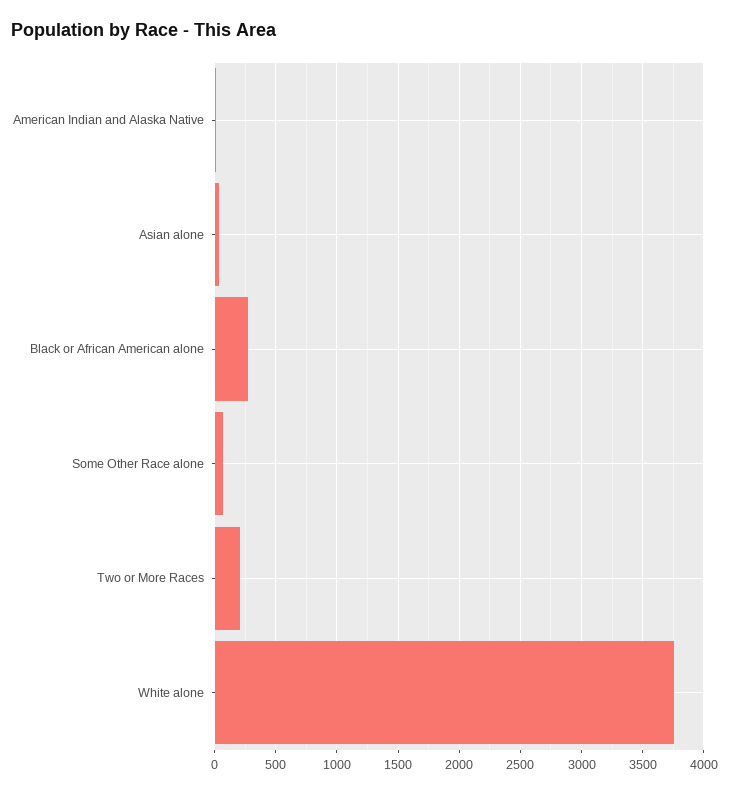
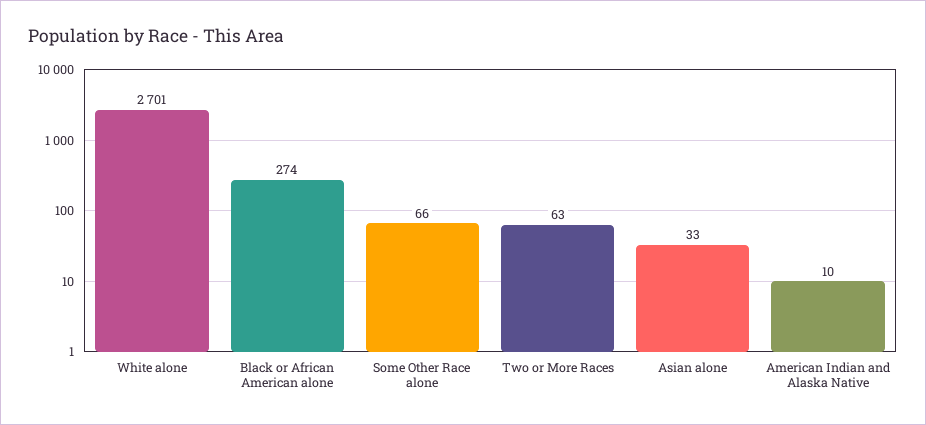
Two or More Races: 200 -> 63
White alone: 3750 -> 2701

